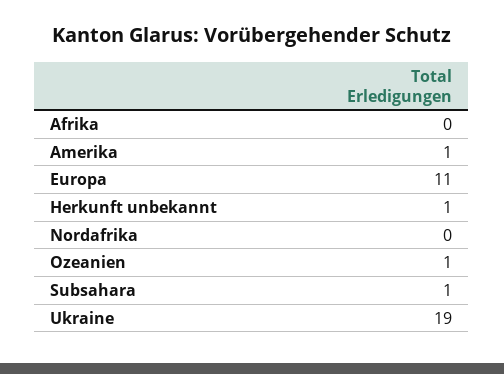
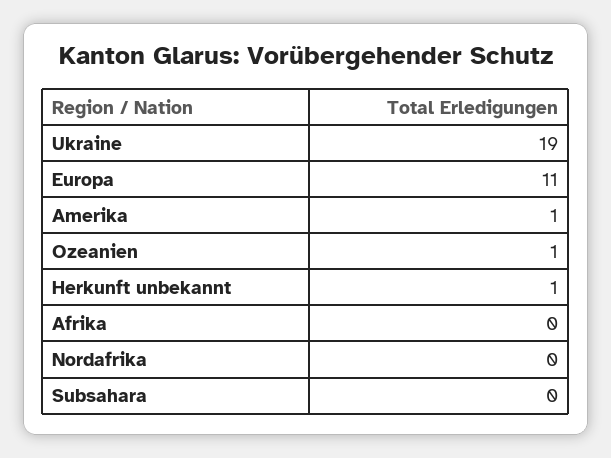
Subsahara: 1 -> 0

